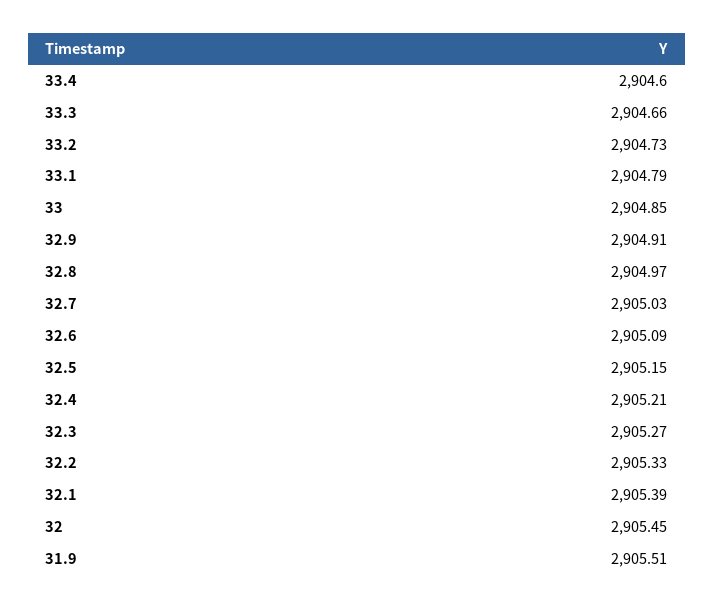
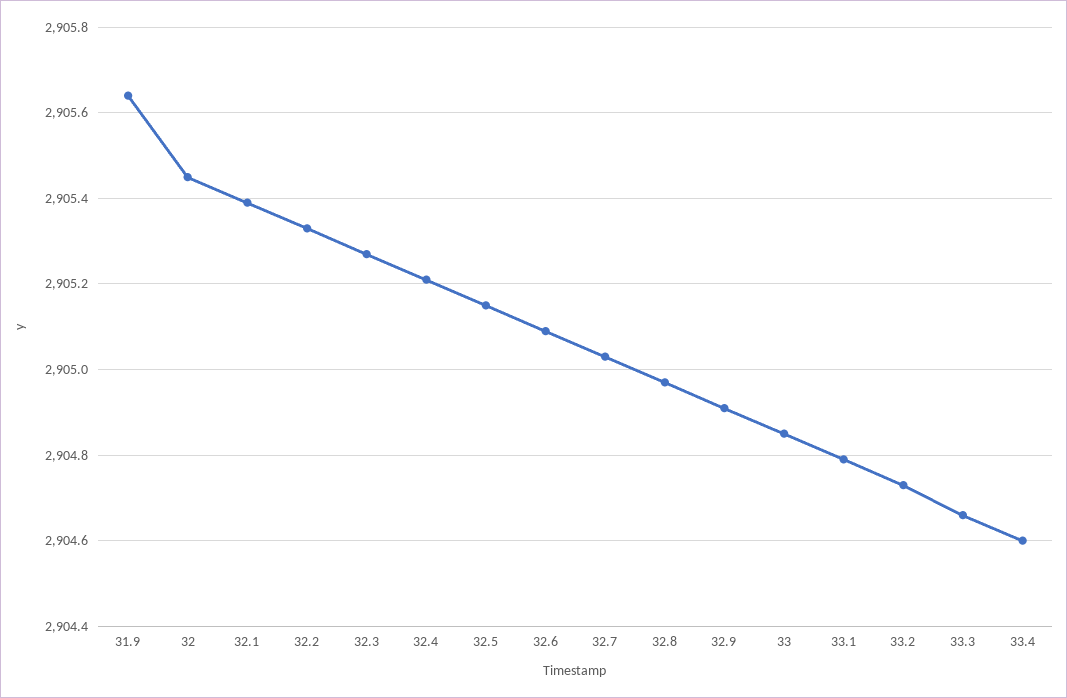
31.9: 2905.51 -> 2905.65

